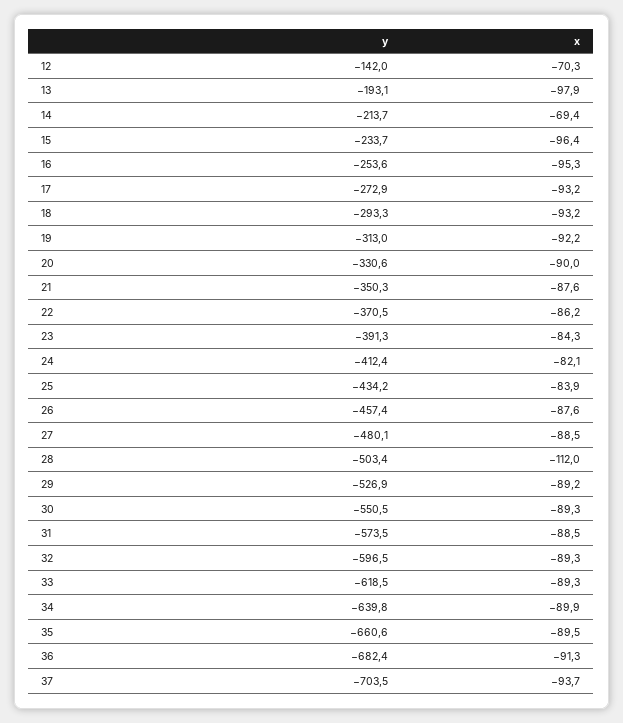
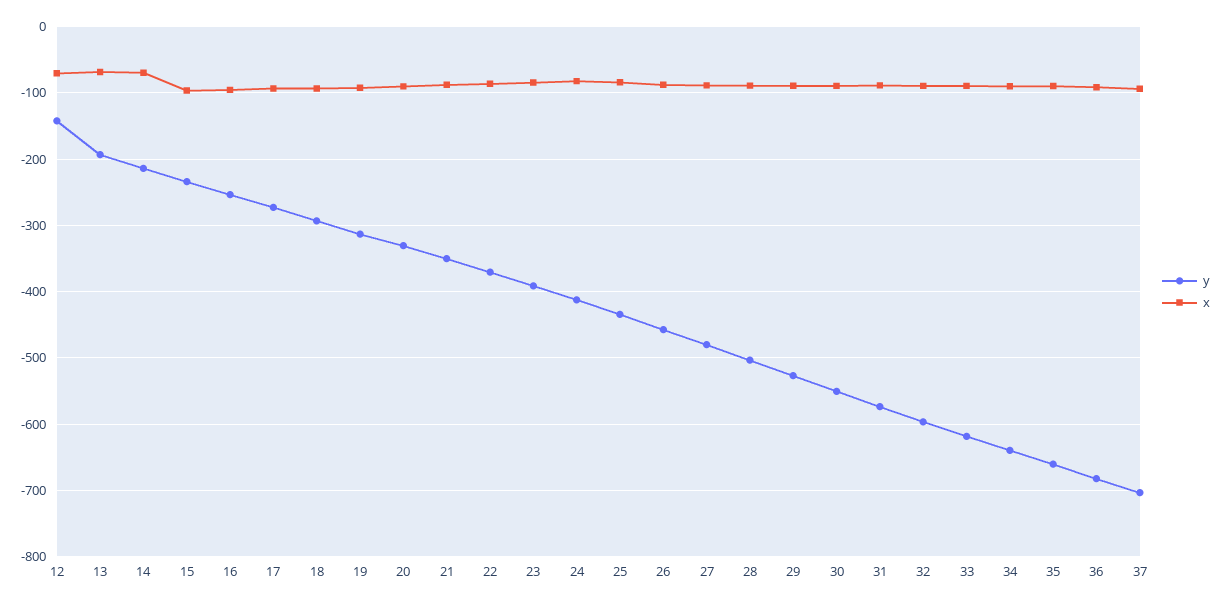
x, 13: -97.9 -> -70
x, 28: -112 -> -90

